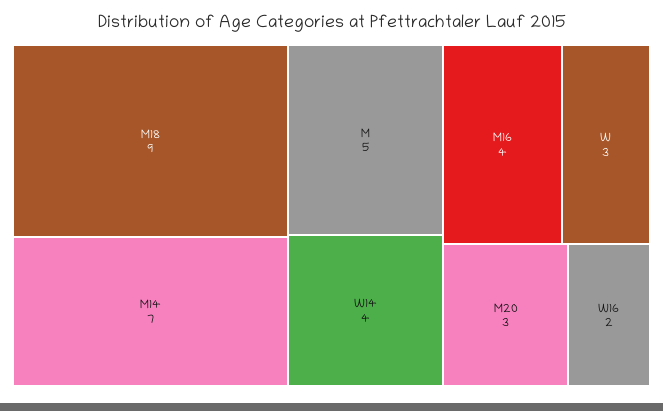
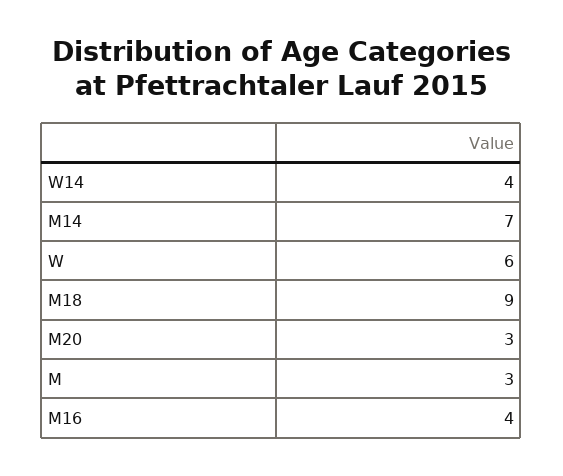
M: 5 -> 3
W: 3 -> 6
W16: 2 -> none

